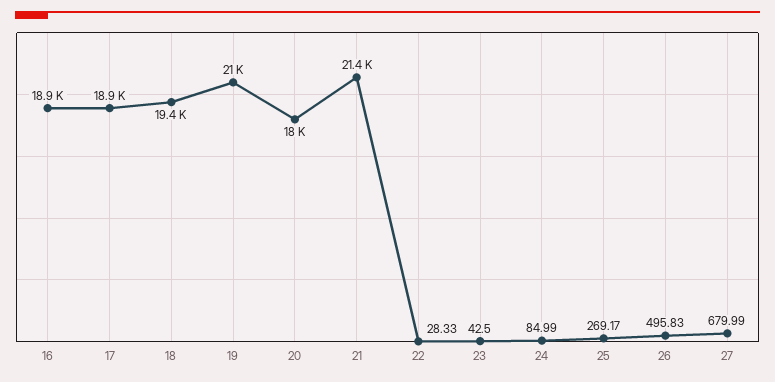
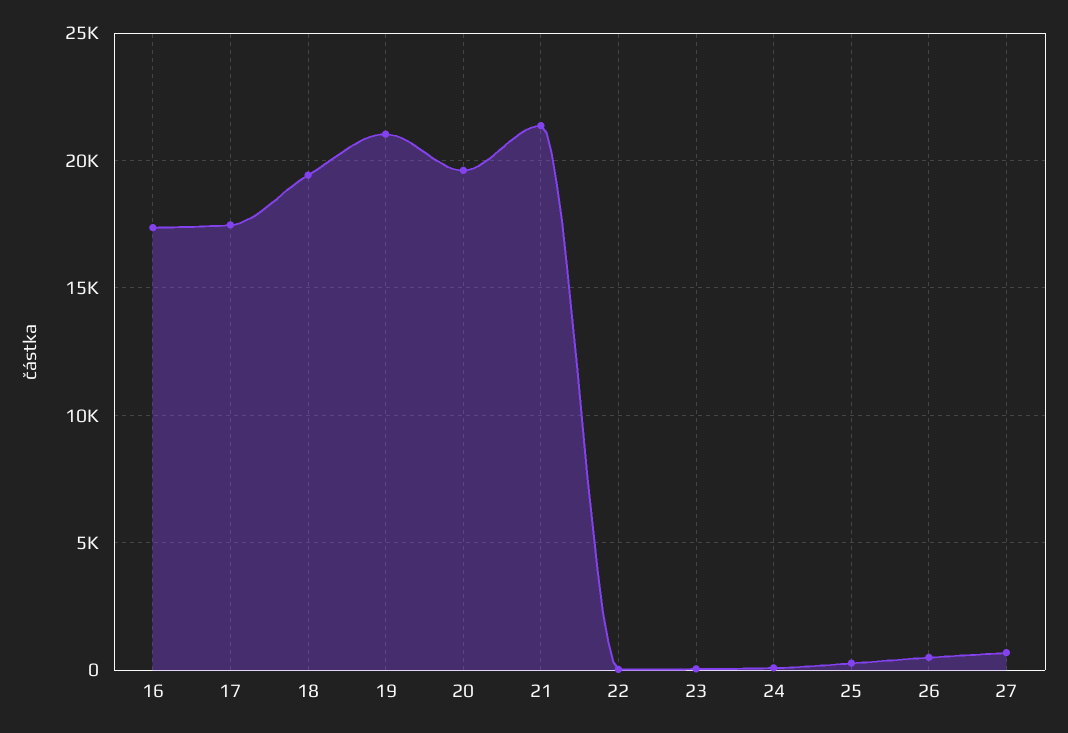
16: 18900 -> 17500
17: 18900 -> 17500
20: 18000 -> 19500

